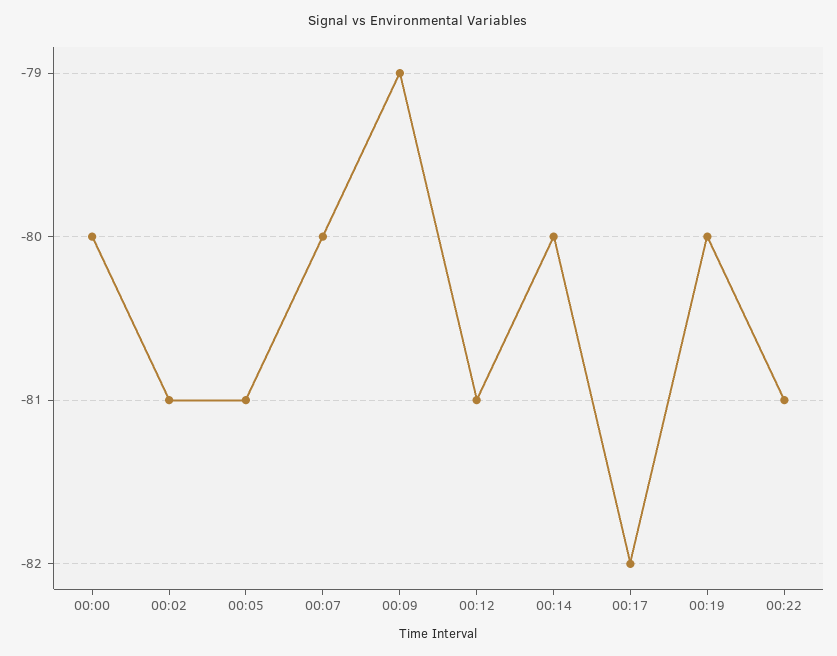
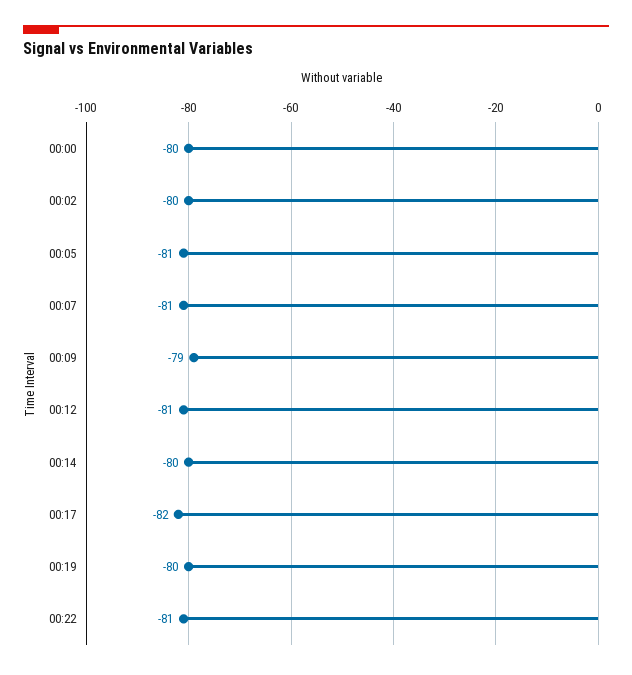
00:02: -81 -> -80
00:07: -80 -> -81

